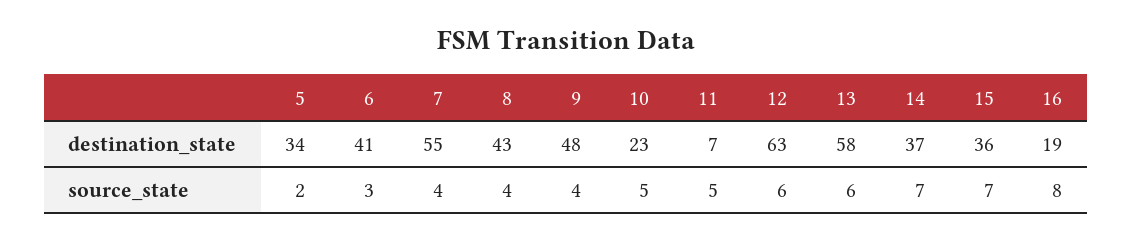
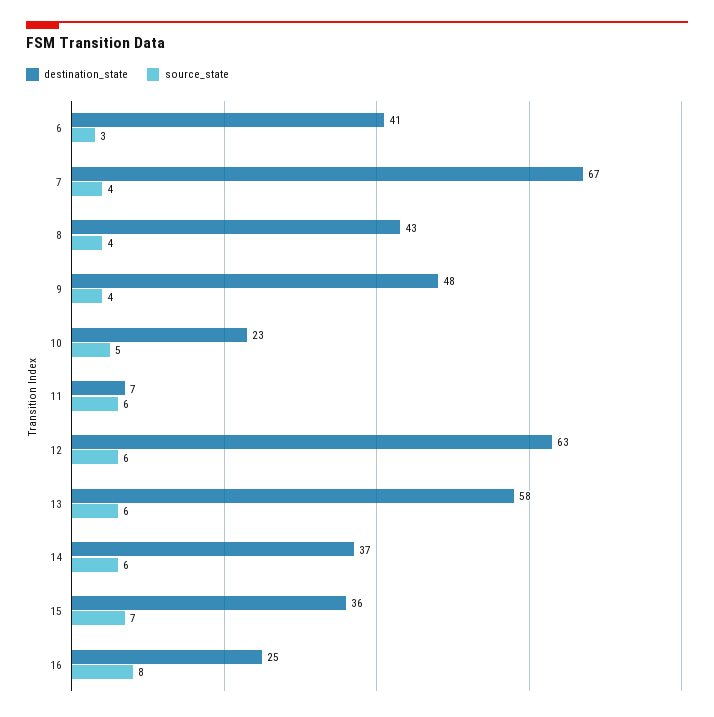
destination_state, 5: 34 -> none
destination_state, 7: 55 -> 67
destination_state, 16: 19 -> 25
source_state, 5: 2 -> none
source_state, 11: 5 -> 6
source_state, 14: 7 -> 6

